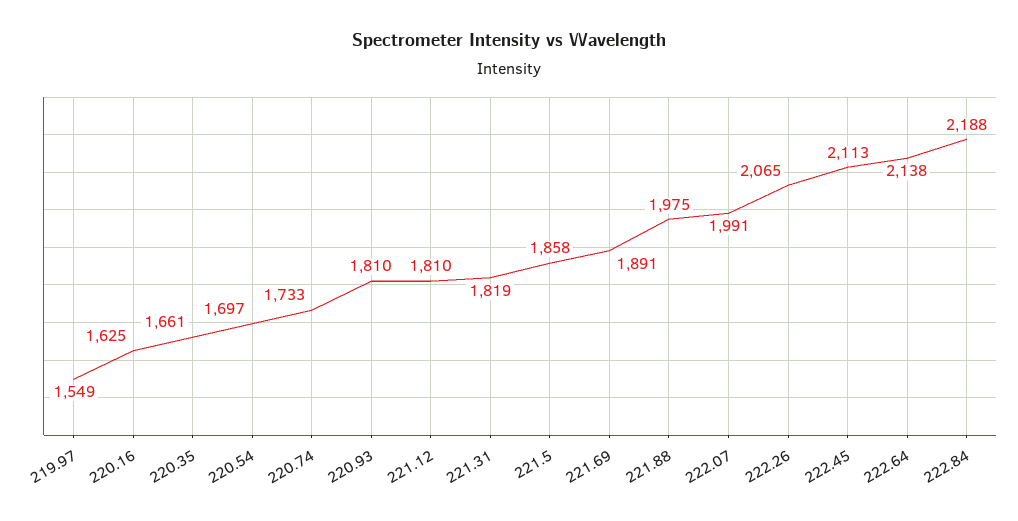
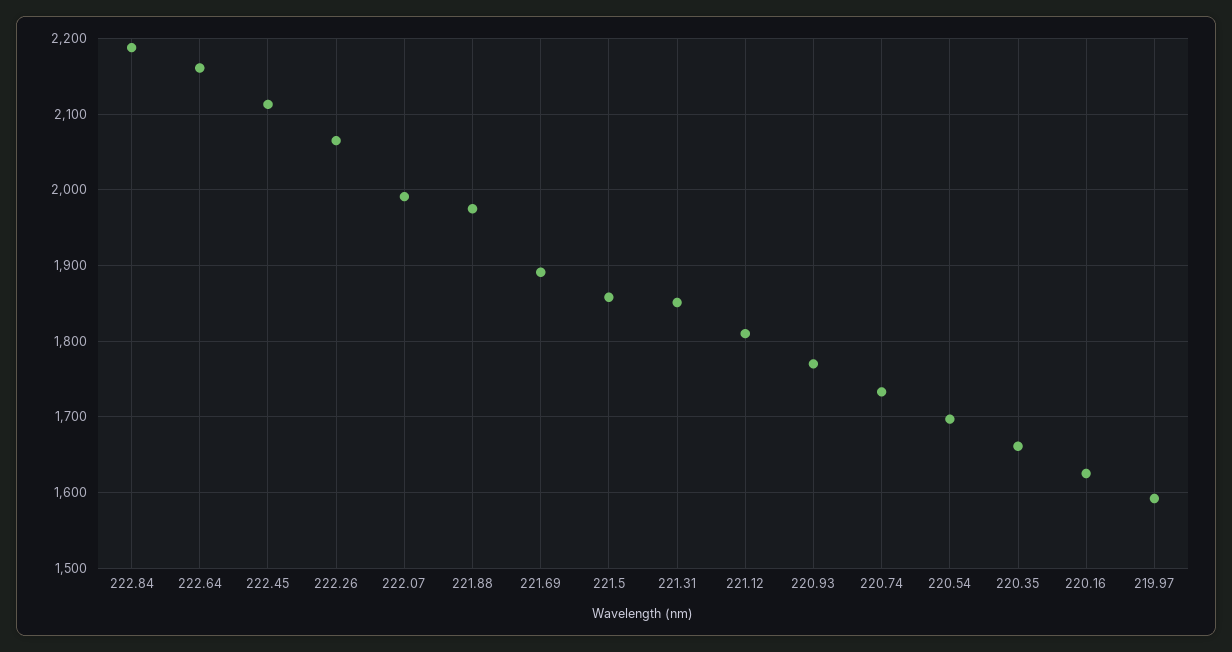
219.97: 1549 -> 1590
220.93: 1810 -> 1770
221.31: 1819 -> 1850
222.64: 2138 -> 2160

